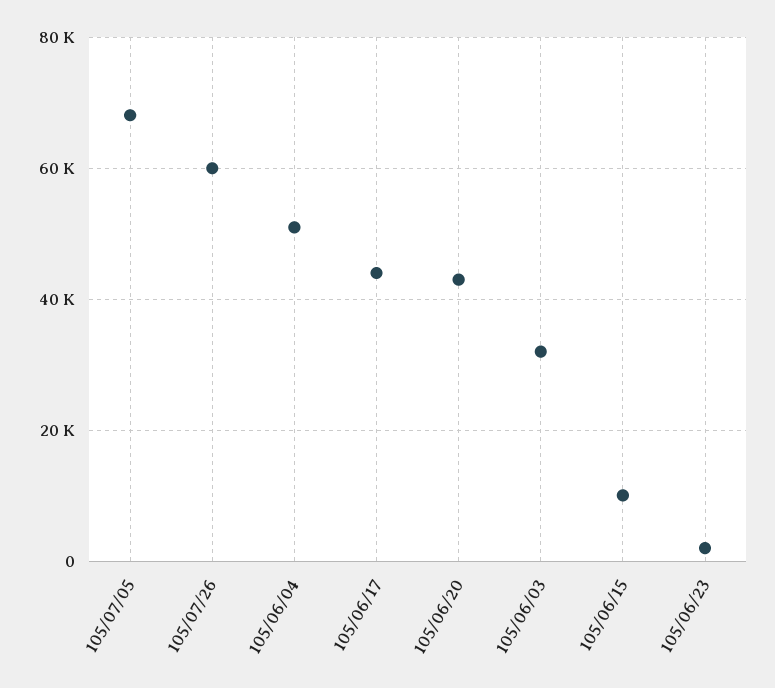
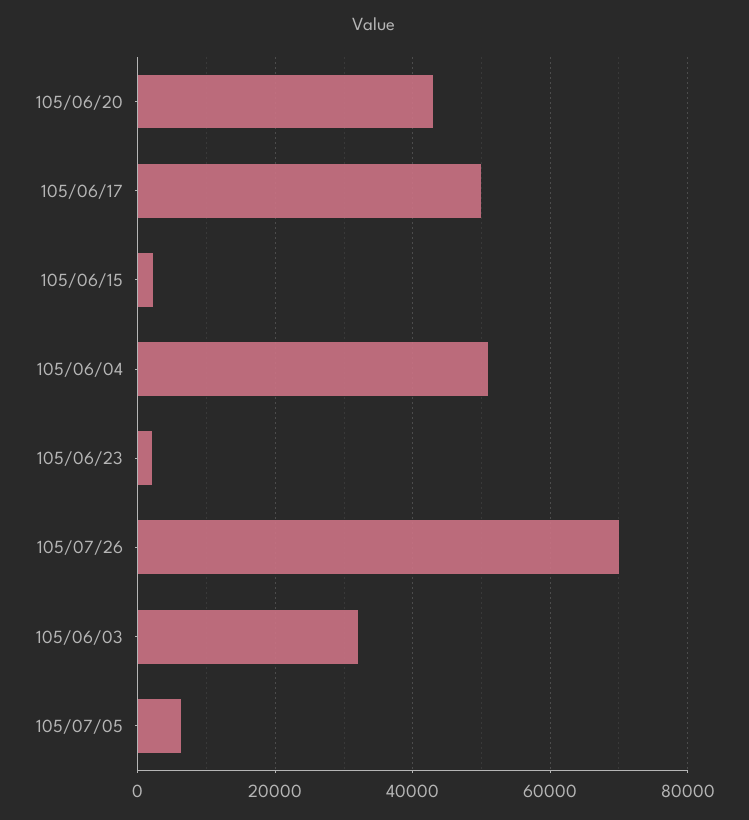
105/07/05: 68000 -> 6000
105/07/26: 60000 -> 70000
105/06/17: 44000 -> 50000
105/06/15: 10000 -> 2000

